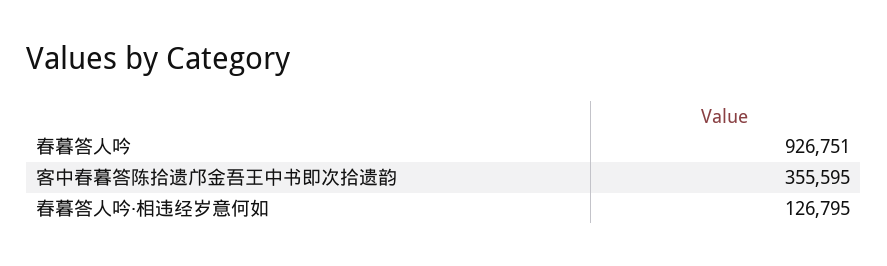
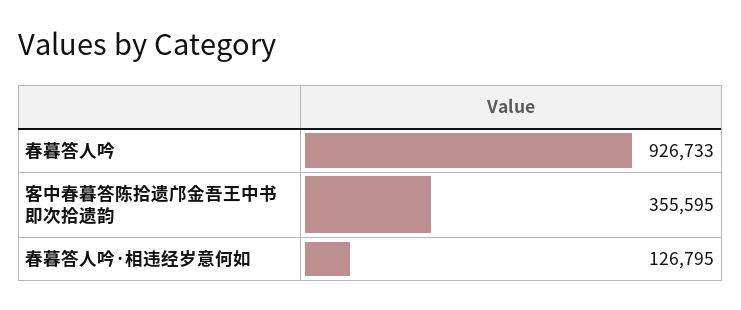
春暮答人吟: 926751 -> 926733

